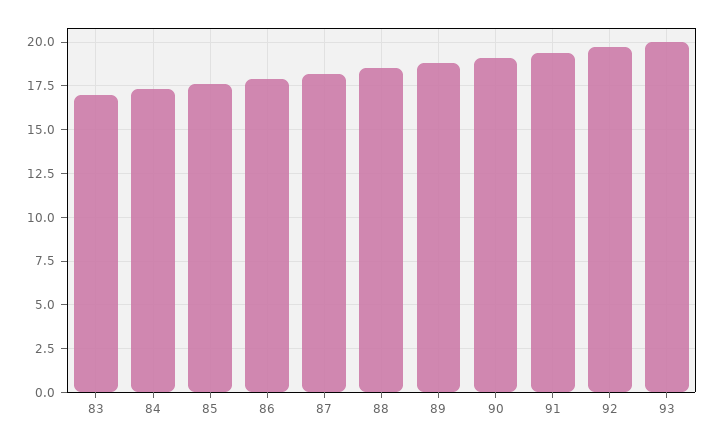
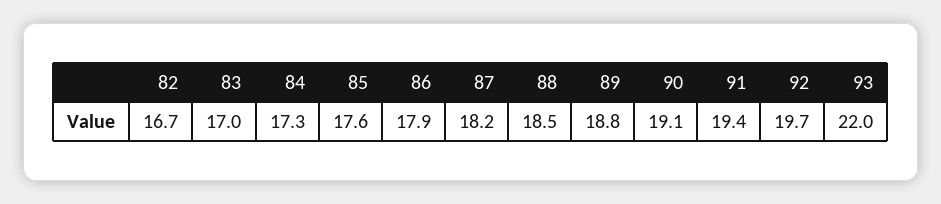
93: 20 -> 22
82: none -> 16.7

